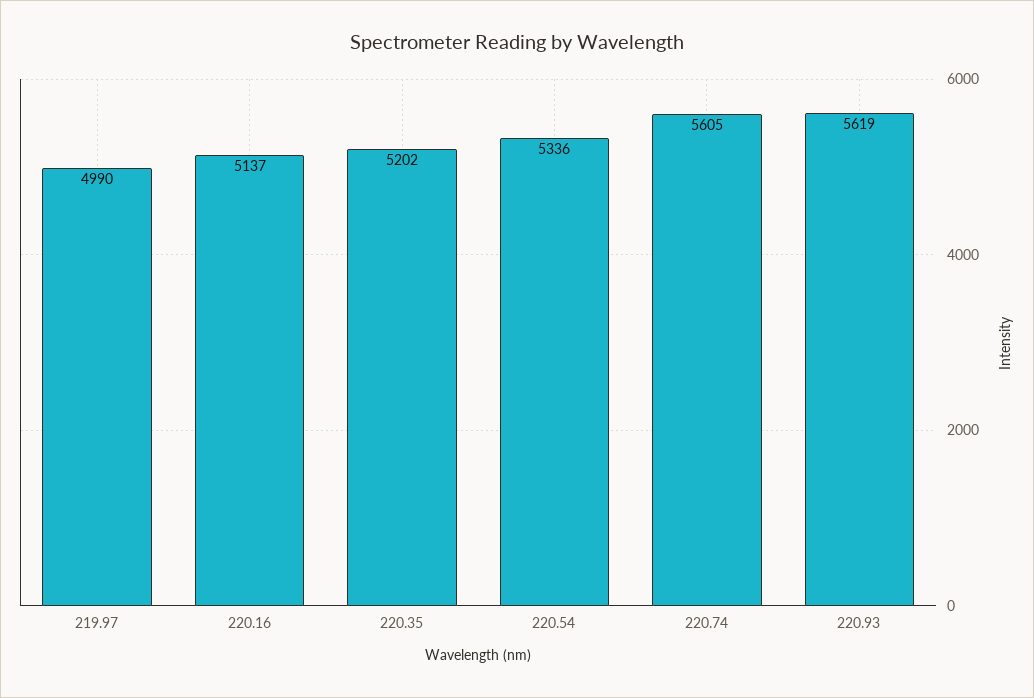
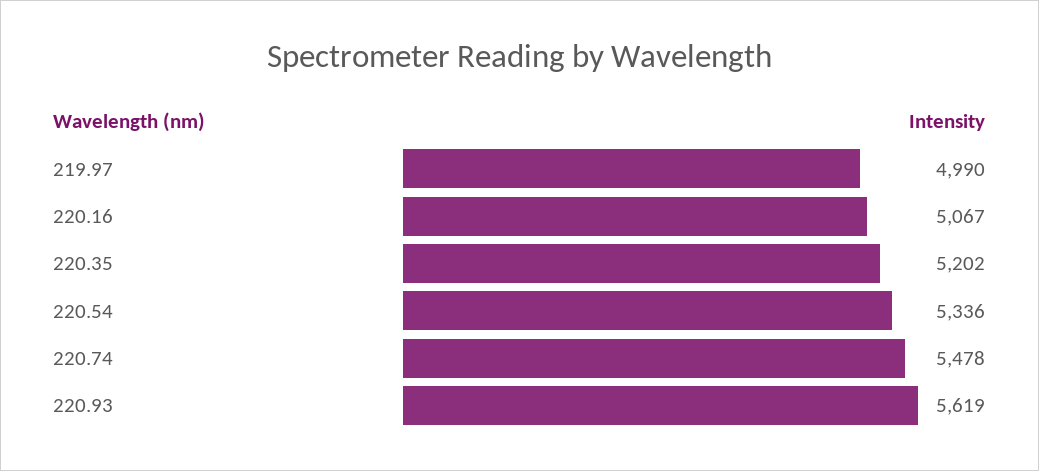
220.16: 5137 -> 5067
220.74: 5605 -> 5478

